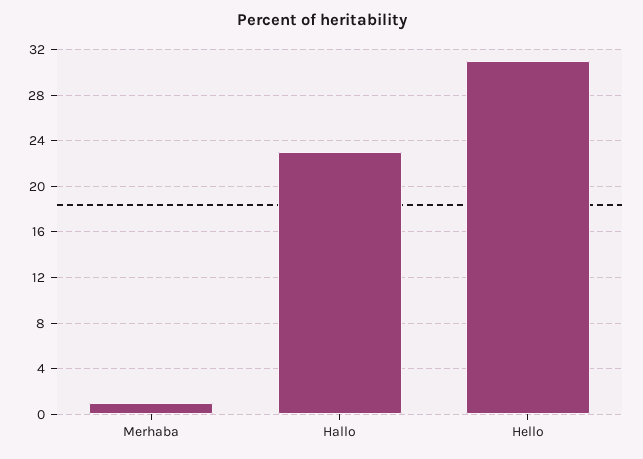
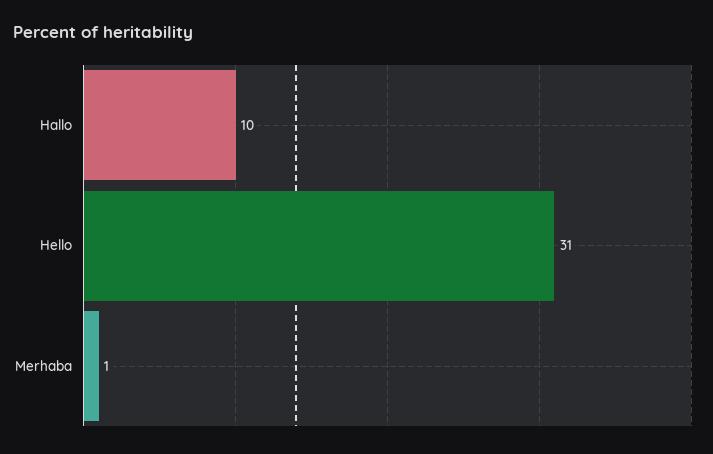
Hallo: 23 -> 10

